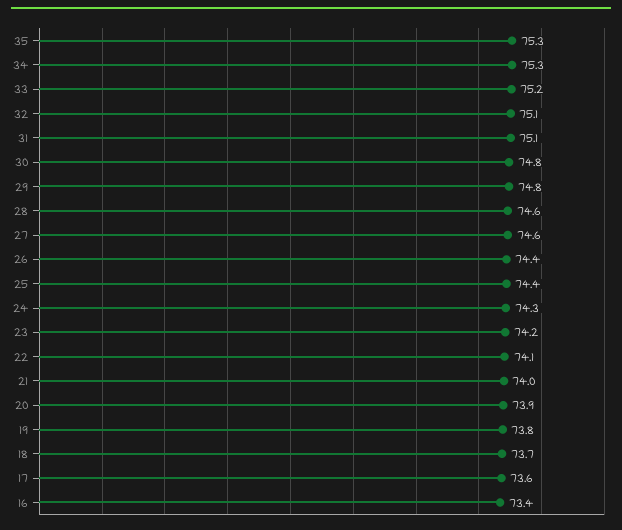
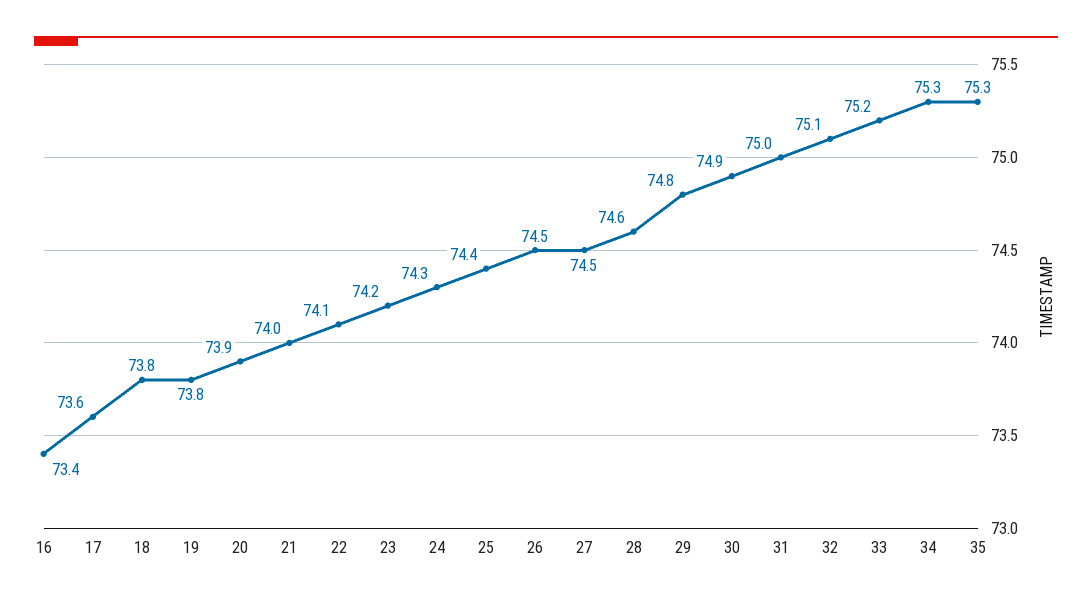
31: 75.1 -> 75
30: 74.8 -> 74.9
27: 74.6 -> 74.5
26: 74.4 -> 74.5
18: 73.7 -> 73.8

